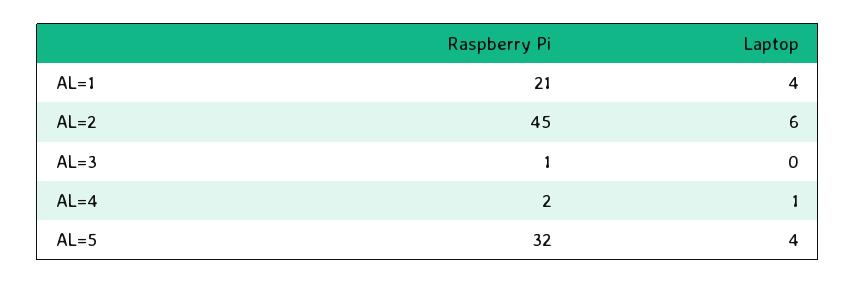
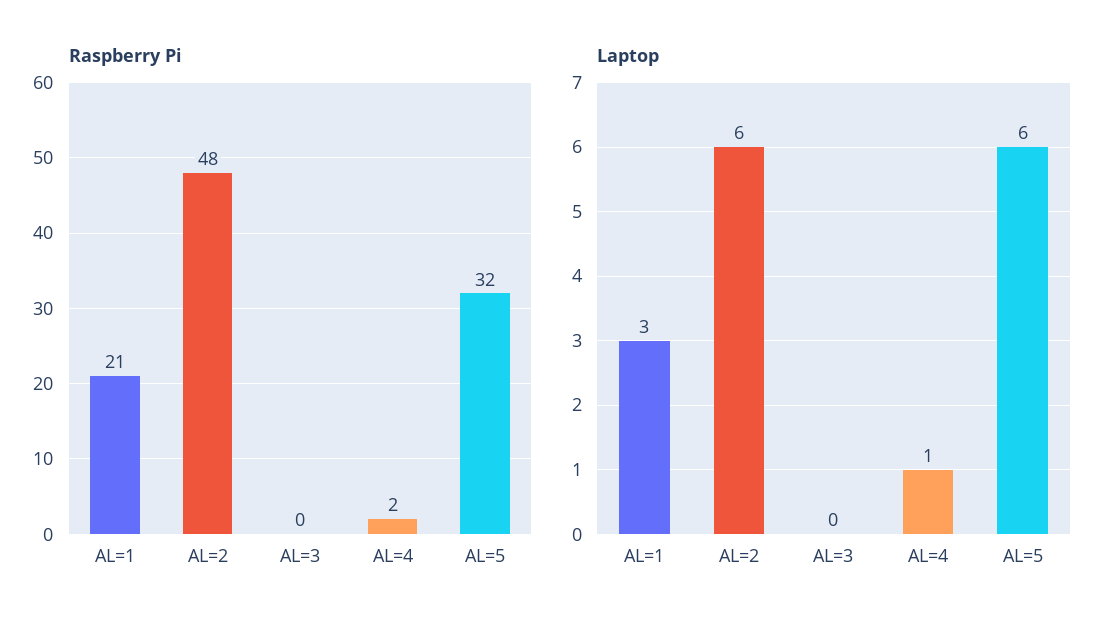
Laptop, AL=1: 4 -> 3
Raspberry Pi, AL=2: 45 -> 48
Raspberry Pi, AL=3: 1 -> 0
Laptop, AL=5: 4 -> 6

